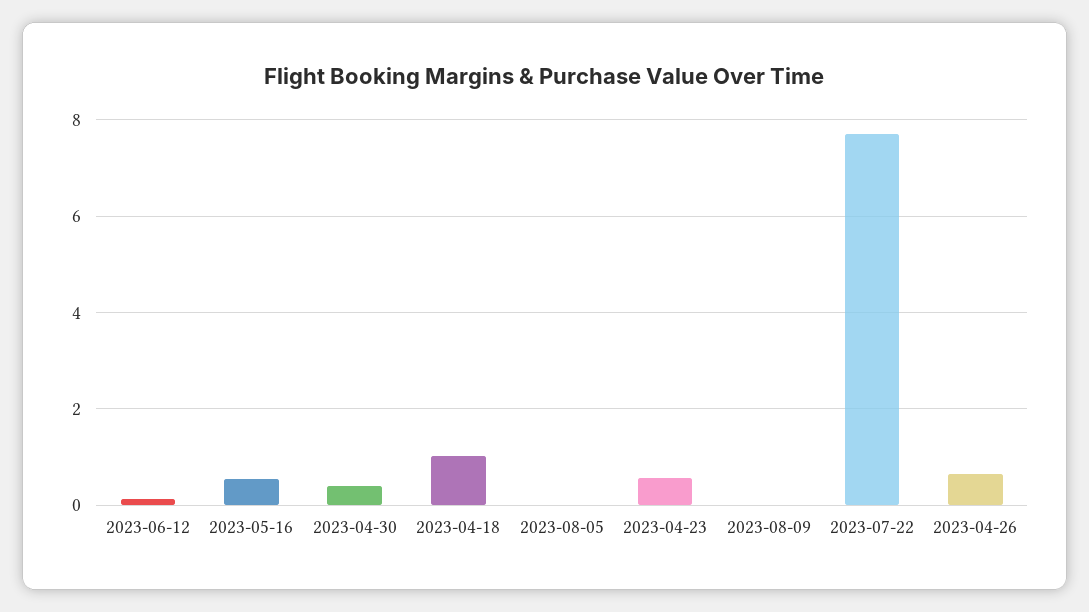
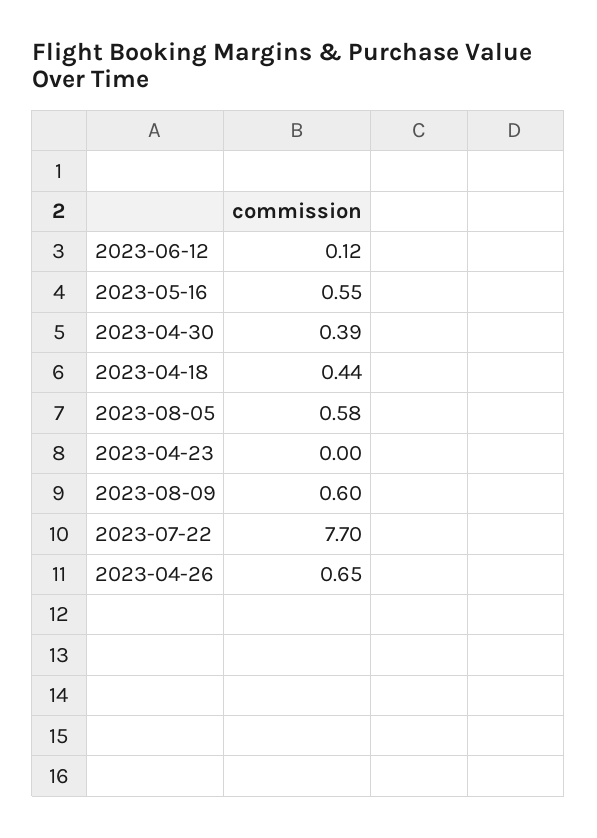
2023-04-18: 1 -> 0.44
2023-08-05: 0 -> 0.58
2023-04-23: 0.6 -> 0
2023-08-09: 0 -> 0.6

